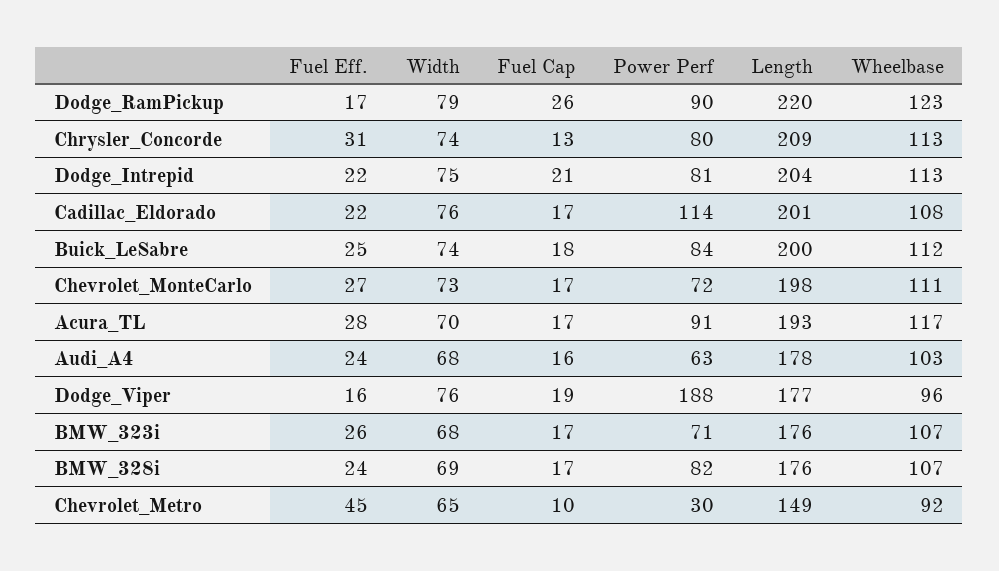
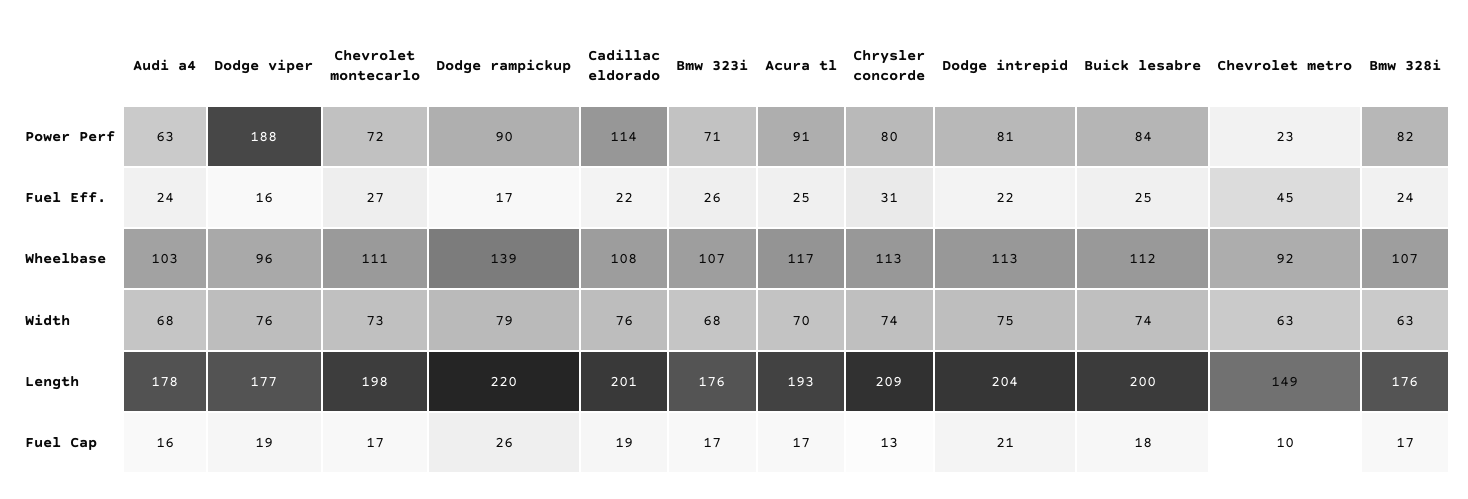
Wheelbase, Dodge_RamPickup: 123 -> 139
Fuel Cap, Cadillac_Eldorado: 17 -> 19
Fuel Eff., Acura_TL: 28 -> 25
Width, BMW_328i: 69 -> 63
Width, Chevrolet_Metro: 65 -> 63
Power Perf, Chevrolet_Metro: 30 -> 23

